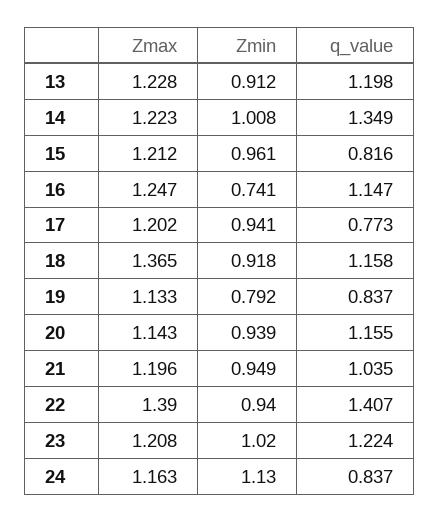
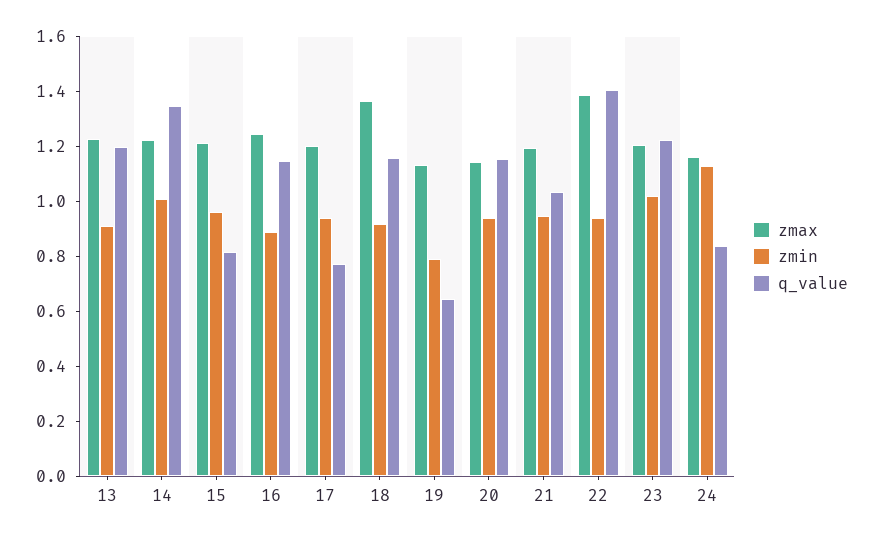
Zmin, 16: 0.741 -> 0.9
q_value, 19: 0.837 -> 0.65

